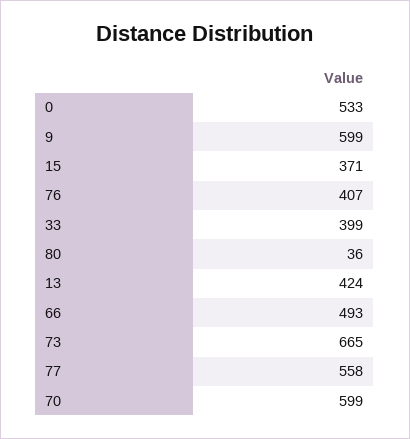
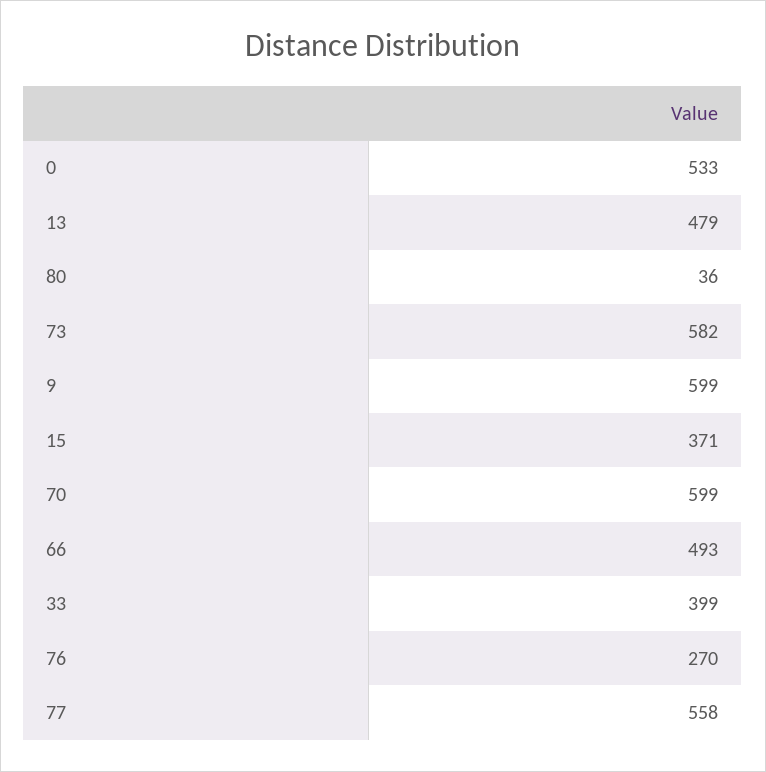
76: 407 -> 270
13: 424 -> 479
73: 665 -> 582

